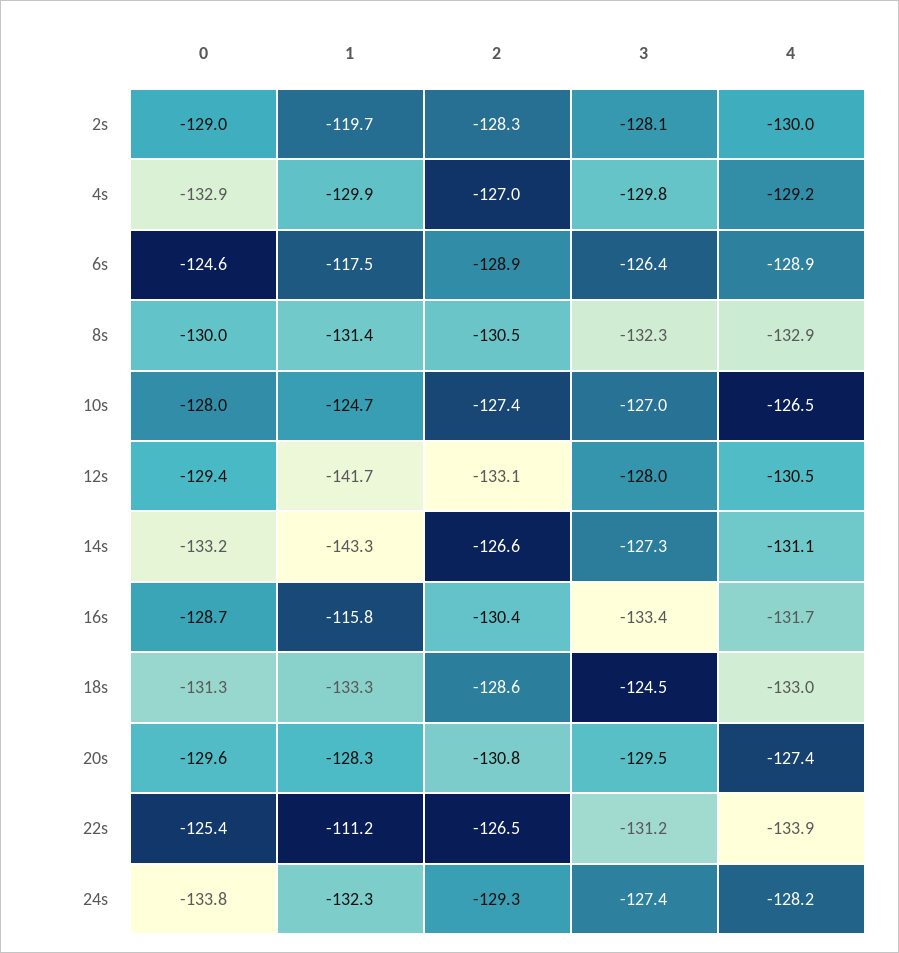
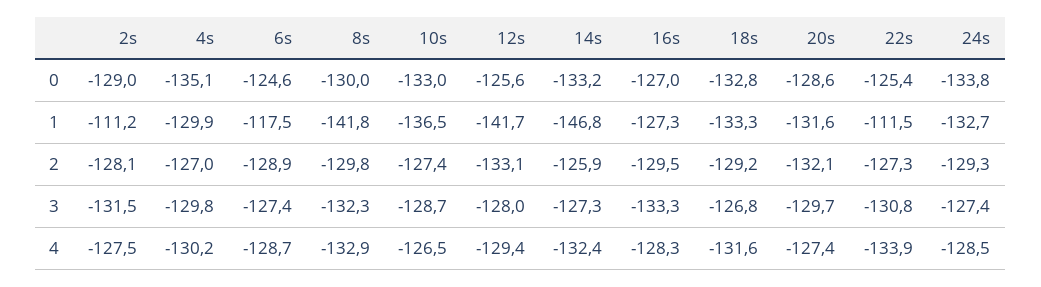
1, 2s: -119.7 -> -111.2
2, 2s: -128.3 -> -128.1
3, 2s: -128.1 -> -131.5
4, 2s: -130 -> -127.5
0, 4s: -132.9 -> -135.1
4, 4s: -129.2 -> -130.2
3, 6s: -126.4 -> -127.4
4, 6s: -128.9 -> -128.7
1, 8s: -131.4 -> -141.8
2, 8s: -130.5 -> -129.8
0, 10s: -128 -> -133
1, 10s: -124.7 -> -136.5
3, 10s: -127 -> -128.7
0, 12s: -129.4 -> -125.6
4, 12s: -130.5 -> -129.4
1, 14s: -143.3 -> -146.8
2, 14s: -126.6 -> -125.9
4, 14s: -131.1 -> -132.4
0, 16s: -128.7 -> -127
1, 16s: -115.8 -> -127.3
2, 16s: -130.4 -> -129.5
3, 16s: -133.4 -> -133.3
4, 16s: -131.7 -> -128.3
0, 18s: -131.3 -> -132.8
2, 18s: -128.6 -> -129.2
3, 18s: -124.5 -> -126.8
4, 18s: -133 -> -131.6
0, 20s: -129.6 -> -128.6
1, 20s: -128.3 -> -131.6
2, 20s: -130.8 -> -132.1
3, 20s: -129.5 -> -129.7
1, 22s: -111.2 -> -111.5
2, 22s: -126.5 -> -127.3
3, 22s: -131.2 -> -130.8
1, 24s: -132.3 -> -132.7
4, 24s: -128.2 -> -128.5

